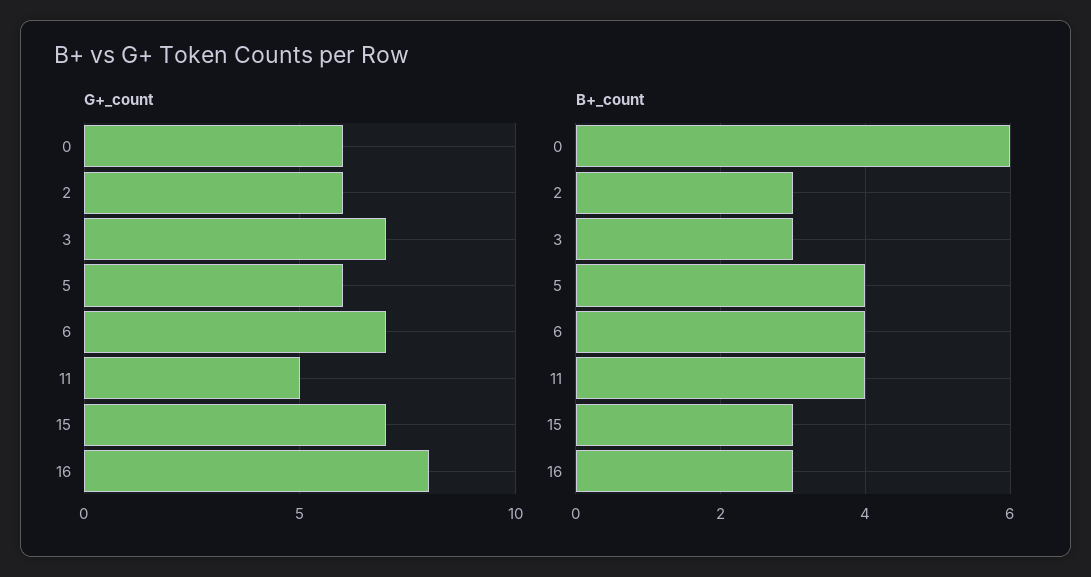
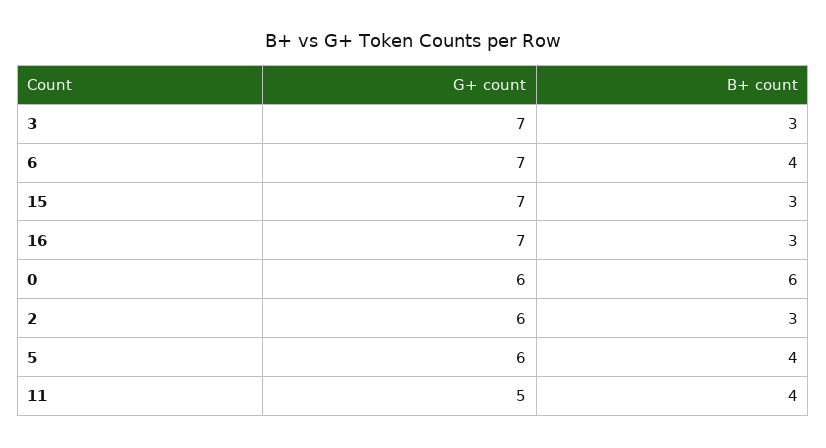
G+_count, 16: 8 -> 7

